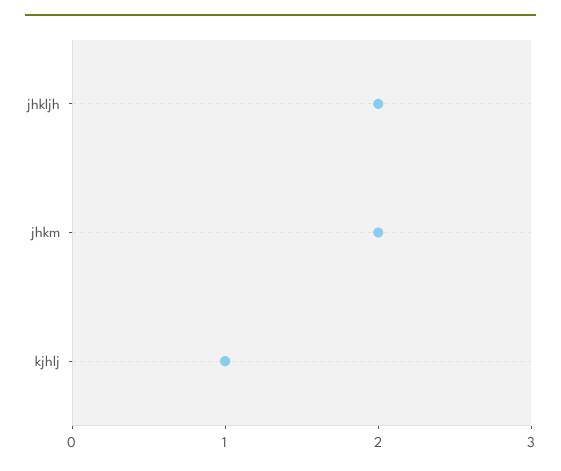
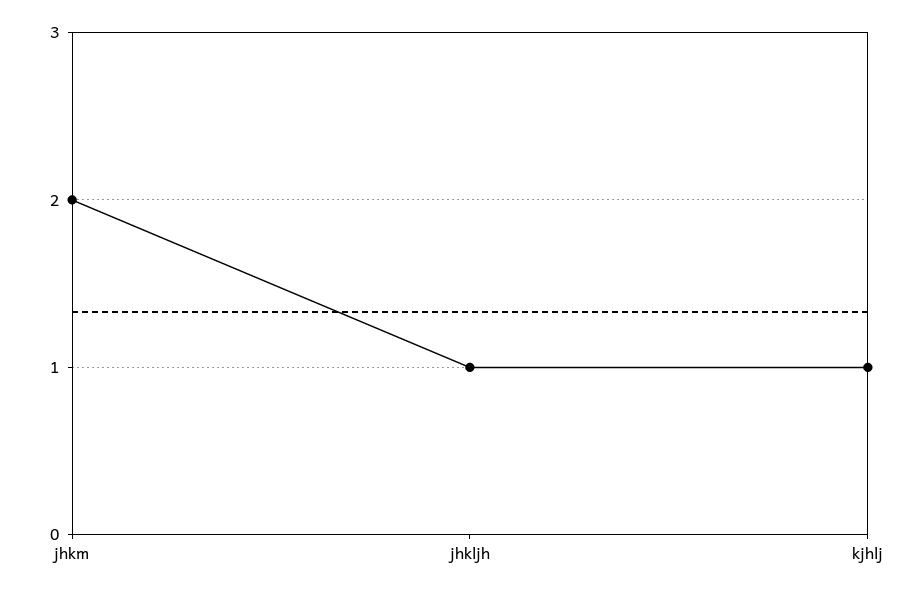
jhkljh: 2 -> 1

